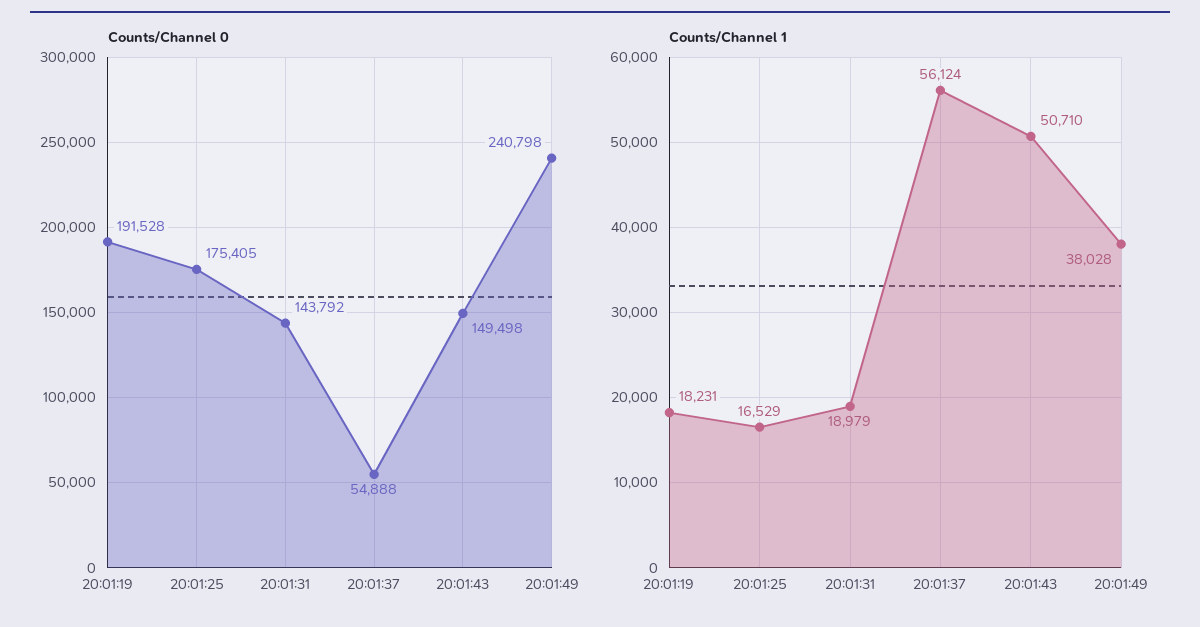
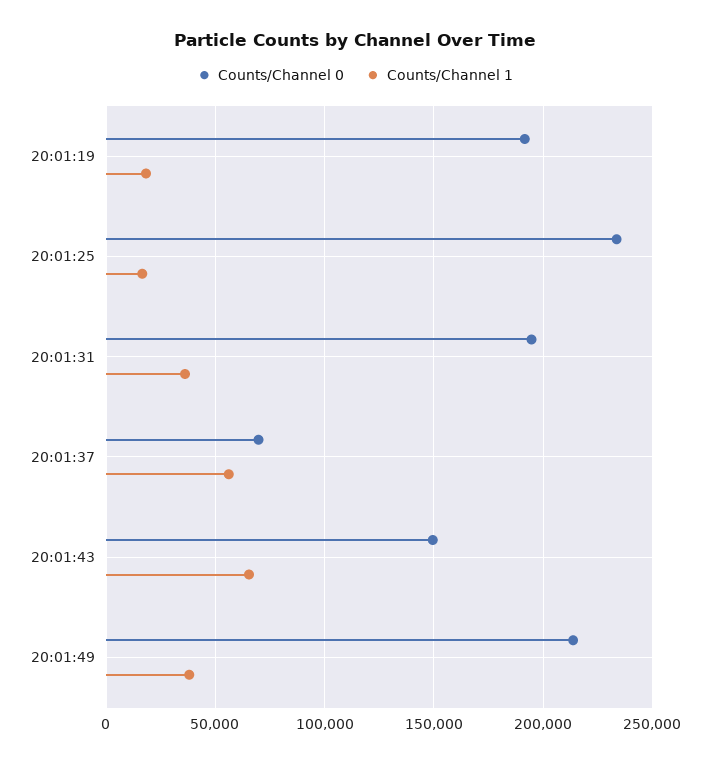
Counts/Channel 0, 20:01:25: 175405 -> 235000
Counts/Channel 0, 20:01:31: 143792 -> 195000
Counts/Channel 0, 20:01:37: 54888 -> 70000
Counts/Channel 0, 20:01:49: 240798 -> 215000
Counts/Channel 1, 20:01:31: 18979 -> 35000
Counts/Channel 1, 20:01:43: 50710 -> 65000

